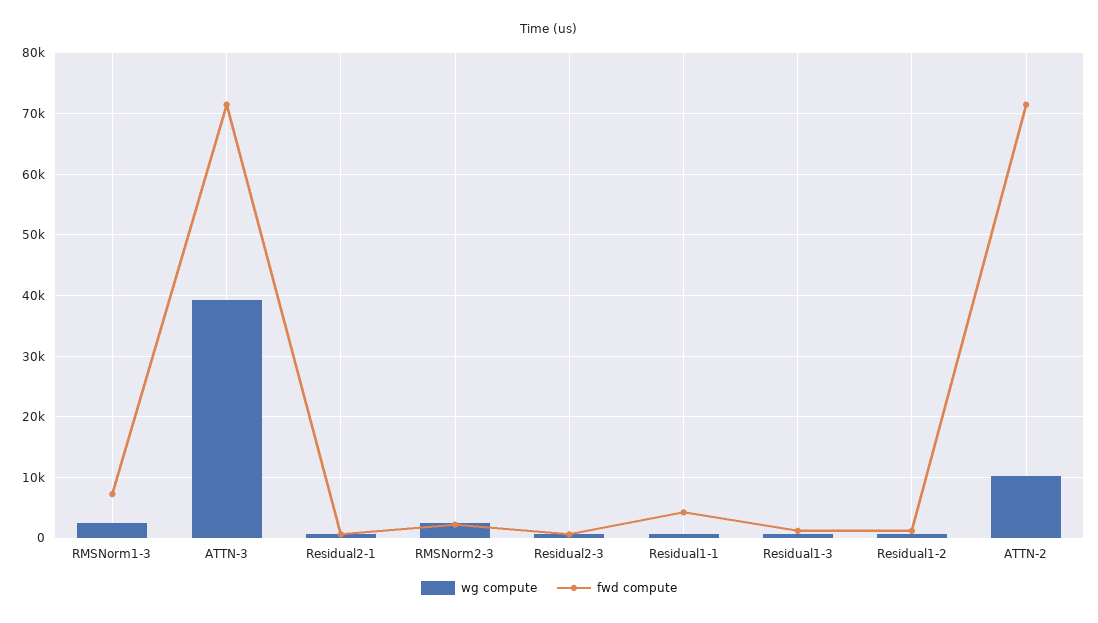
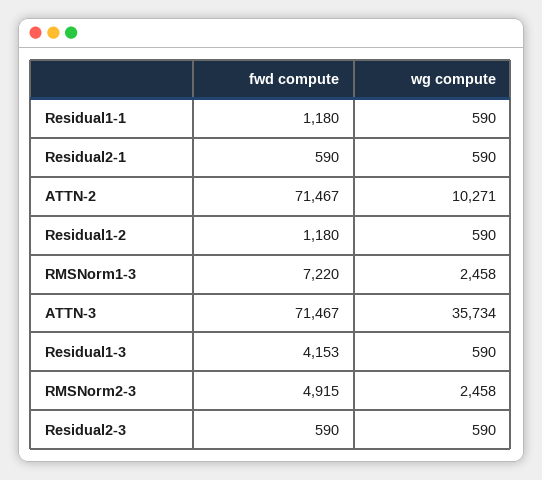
wg compute, ATTN-3: 39000 -> 35734
fwd compute, RMSNorm2-3: 2000 -> 4915
fwd compute, Residual1-1: 4000 -> 1180
fwd compute, Residual1-3: 1000 -> 4153

